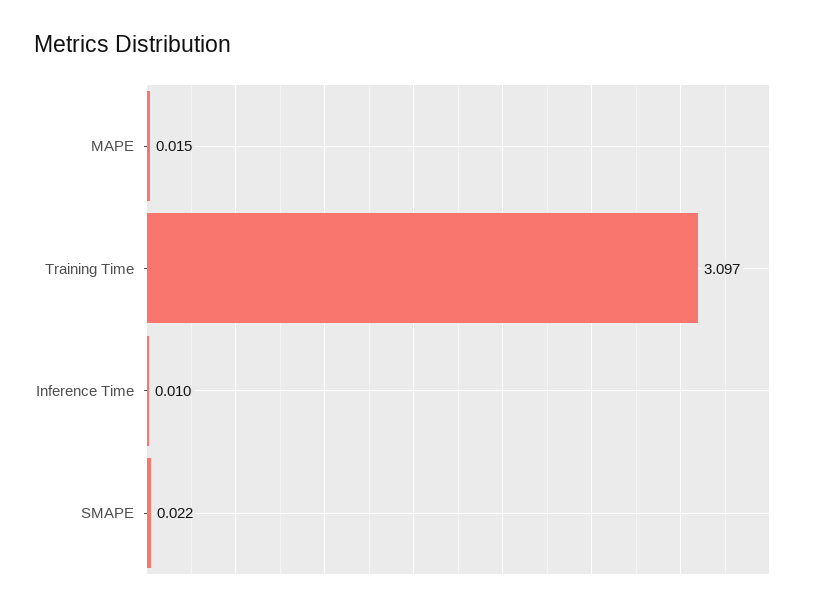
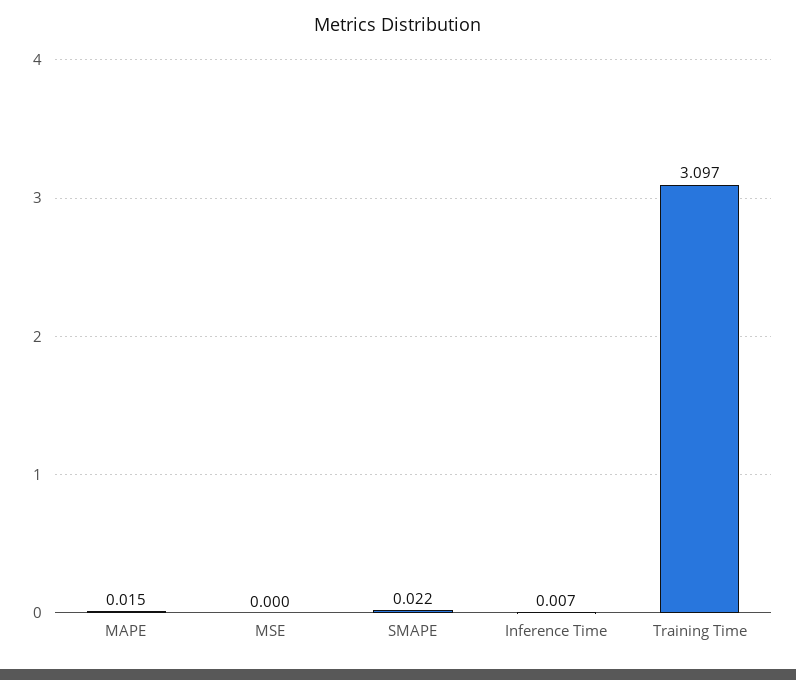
Inference Time: 0.01 -> 0.007
MSE: none -> 0

